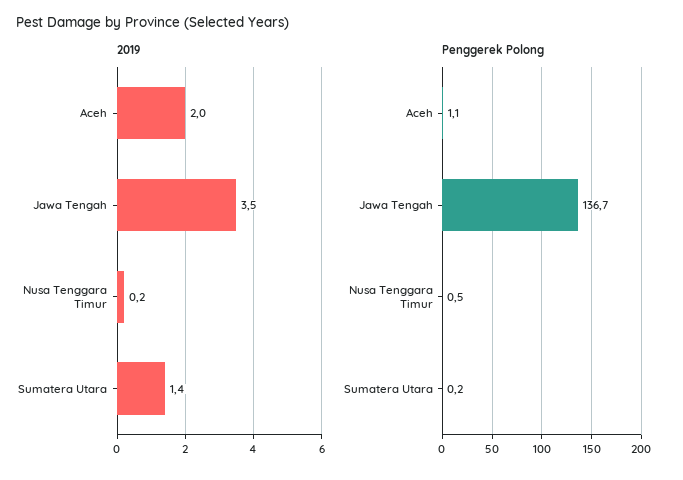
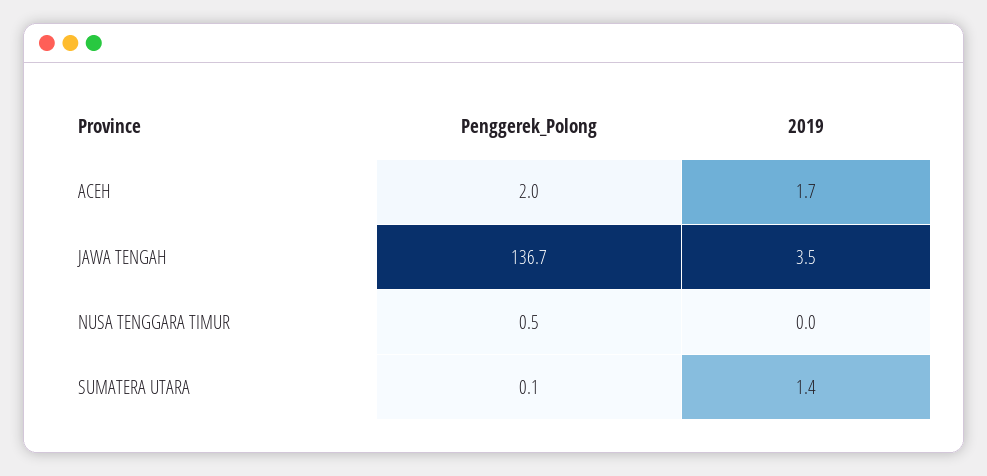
2019, Aceh: 2 -> 1.7
2019, Nusa Tenggara Timur: 0.2 -> 0
Penggerek Polong, Aceh: 1.1 -> 2
Penggerek Polong, Sumatera Utara: 0.2 -> 0.1

